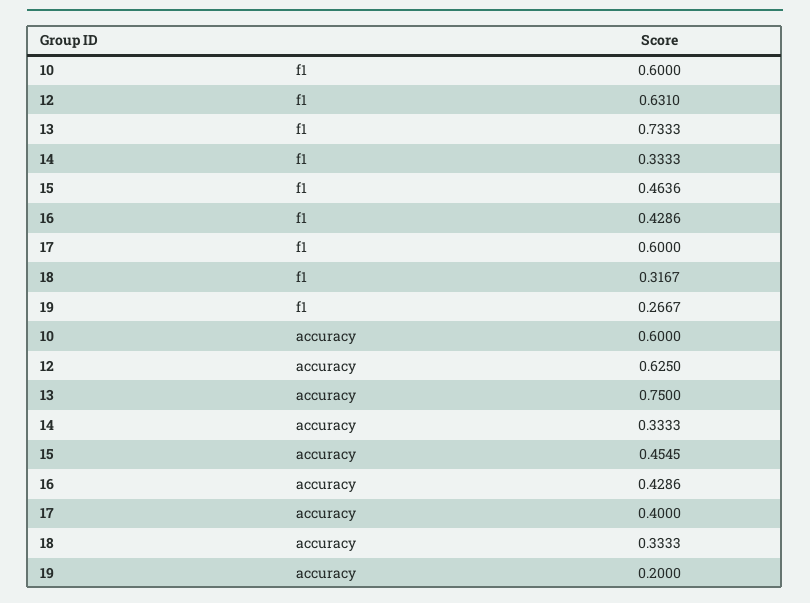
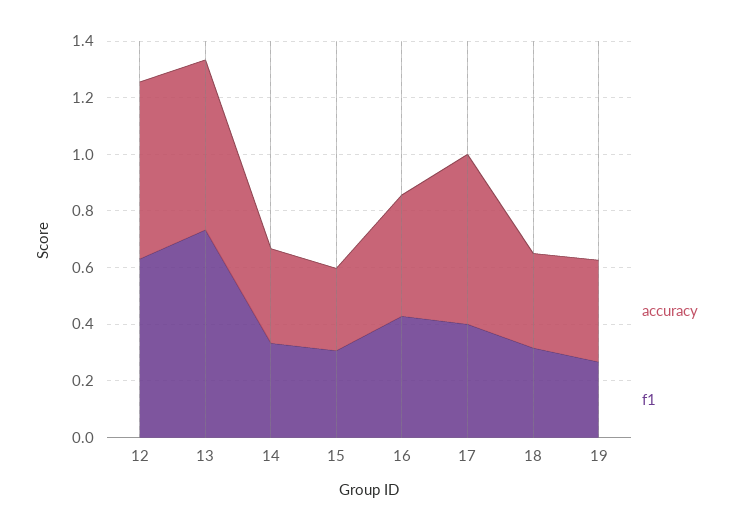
f1, 10: 0.6 -> none
f1, 15: 0.4636 -> 0.3
f1, 17: 0.6 -> 0.4
accuracy, 10: 0.6 -> none
accuracy, 13: 0.75 -> 0.6
accuracy, 15: 0.4545 -> 0.3
accuracy, 17: 0.4 -> 0.6
accuracy, 19: 0.2 -> 0.35

